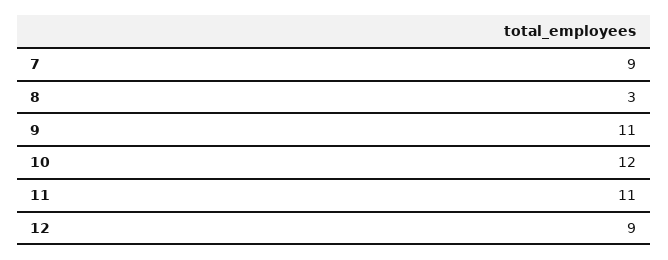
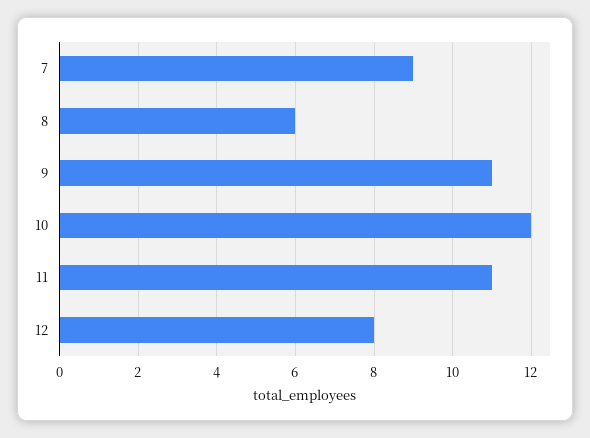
8: 3 -> 6
12: 9 -> 8

